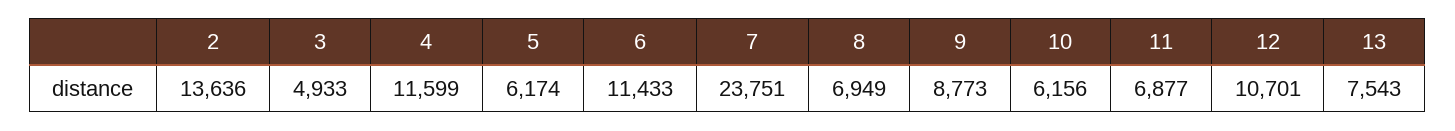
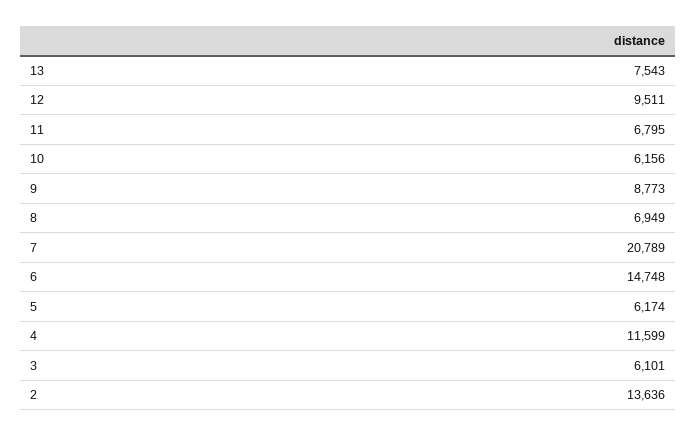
3: 4933 -> 6101
6: 11433 -> 14748
7: 23751 -> 20789
11: 6877 -> 6795
12: 10701 -> 9511

